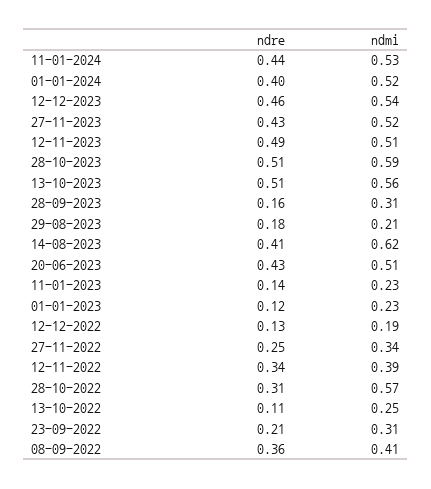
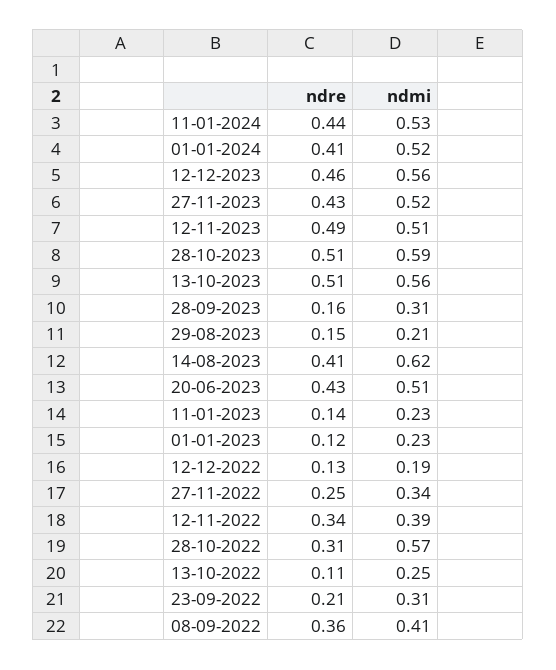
ndre, 01-01-2024: 0.4 -> 0.41
ndmi, 12-12-2023: 0.54 -> 0.56
ndre, 29-08-2023: 0.18 -> 0.15

